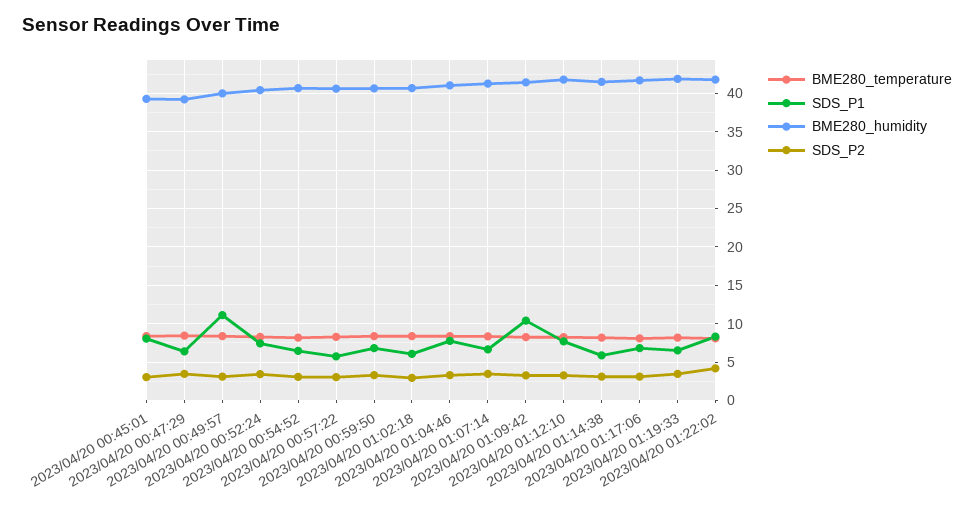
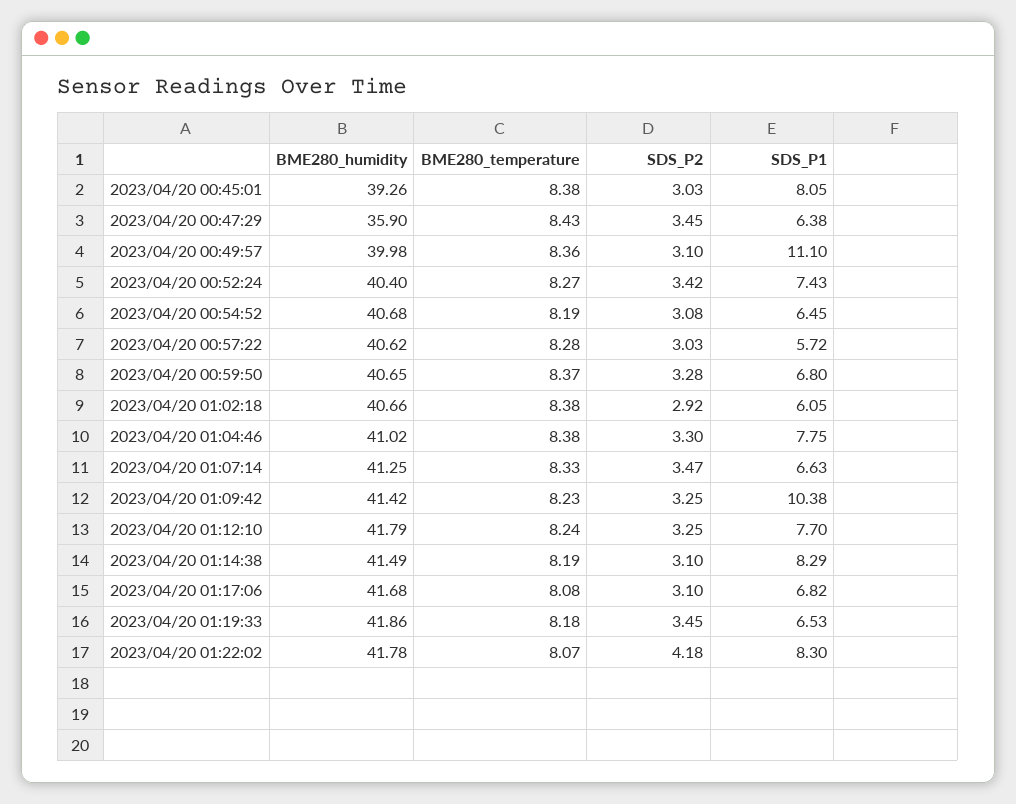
BME280_humidity, 2023/04/20 00:47:29: 39 -> 35.9
SDS_P1, 2023/04/20 01:14:38: 6 -> 8.29

